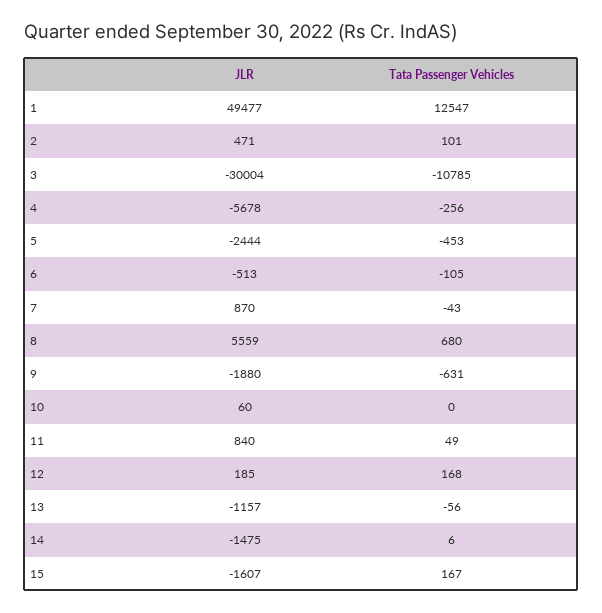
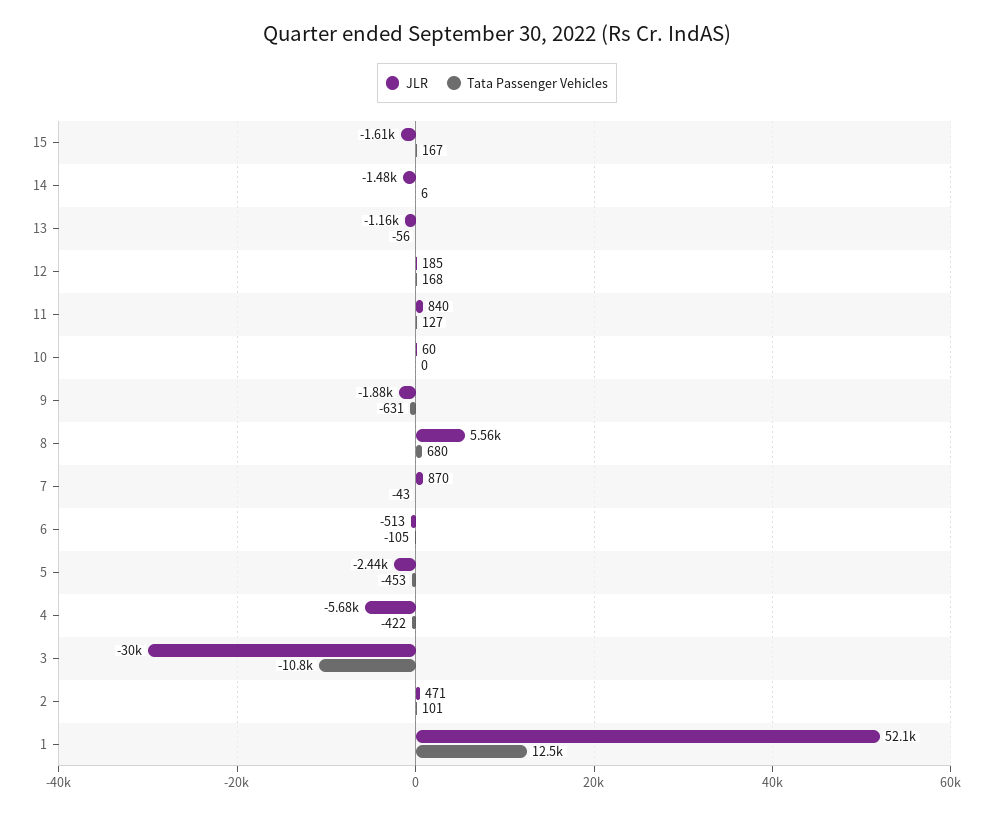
JLR, 1: 49477 -> 52100
Tata Passenger Vehicles, 4: -256 -> -422
Tata Passenger Vehicles, 11: 49 -> 127

